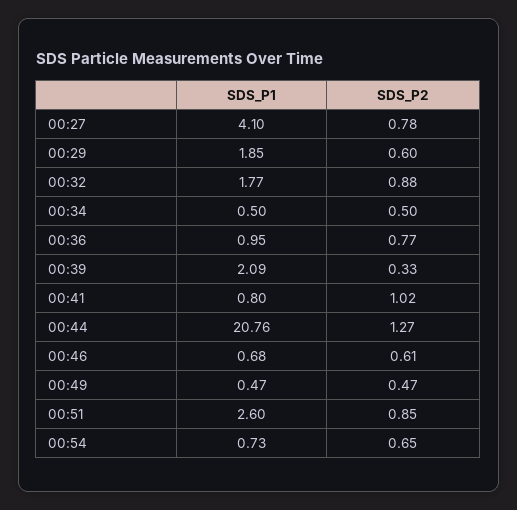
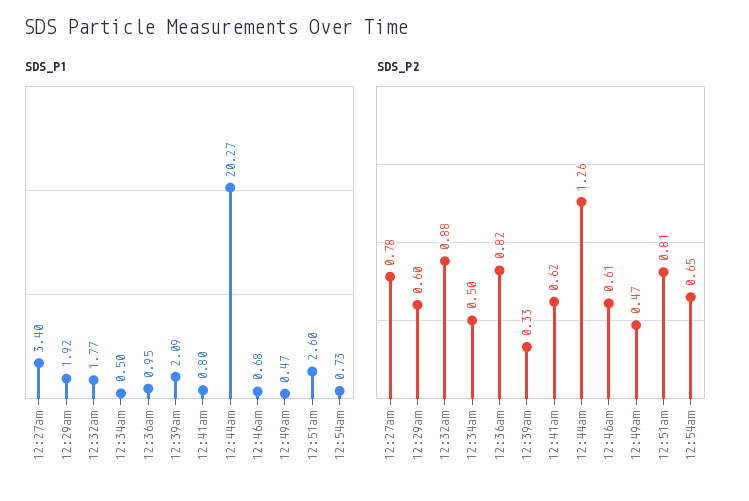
SDS_P1, 00:27: 4.1 -> 3.4
SDS_P1, 00:29: 1.85 -> 1.92
SDS_P2, 00:36: 0.77 -> 0.82
SDS_P2, 00:41: 1.02 -> 0.62
SDS_P1, 00:44: 20.76 -> 20.27
SDS_P2, 00:44: 1.27 -> 1.26
SDS_P2, 00:51: 0.85 -> 0.81

